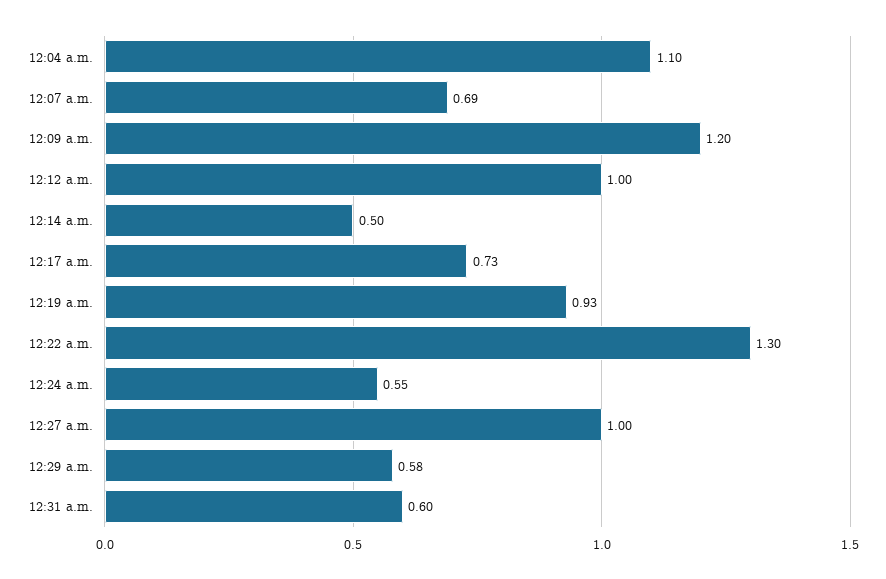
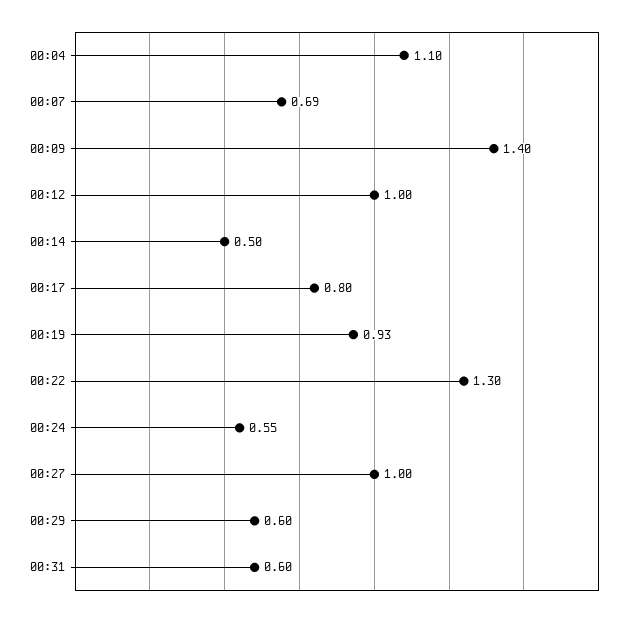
12:09 a.m.: 1.2 -> 1.4
12:17 a.m.: 0.73 -> 0.8
12:29 a.m.: 0.58 -> 0.6

